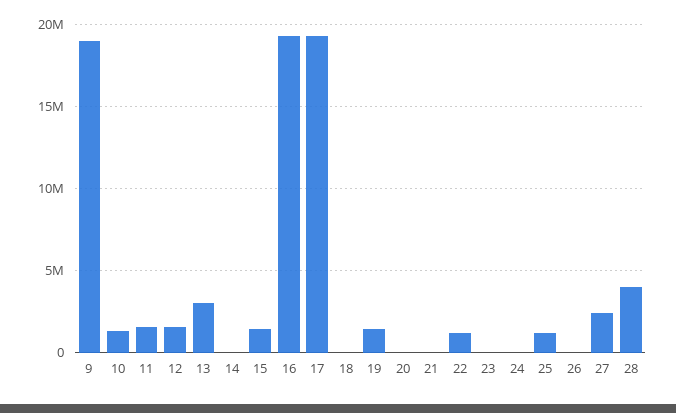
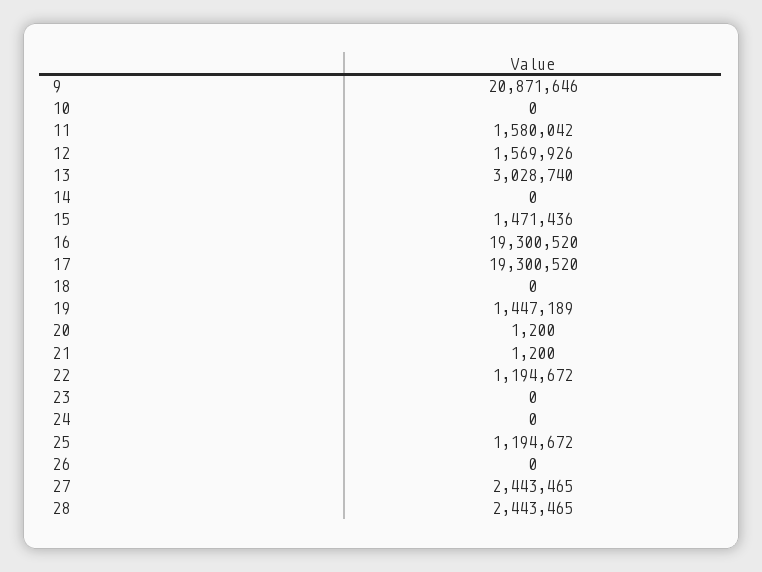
9: 19000000 -> 20871646
10: 1500000 -> 0
28: 4000000 -> 2443465

